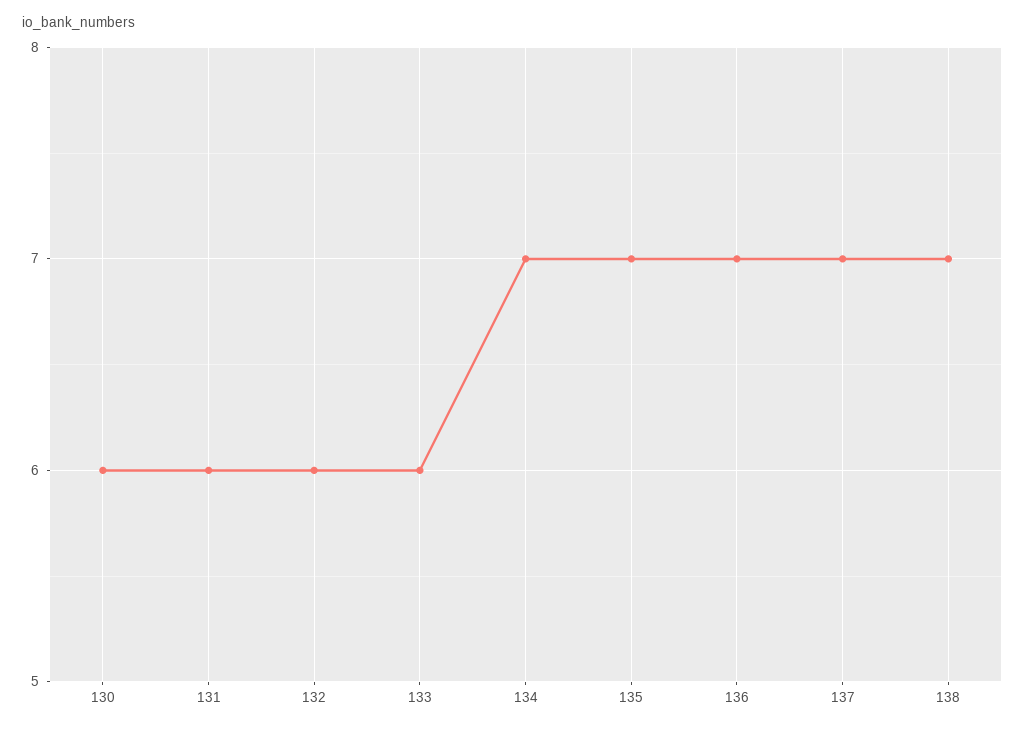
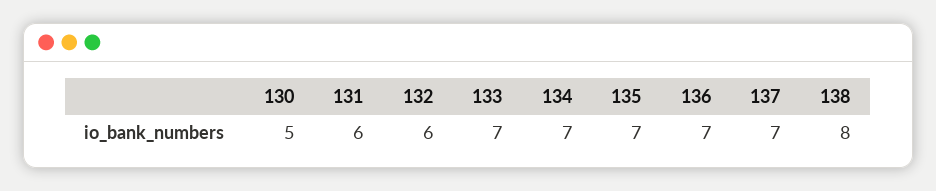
130: 6 -> 5
133: 6 -> 7
138: 7 -> 8

